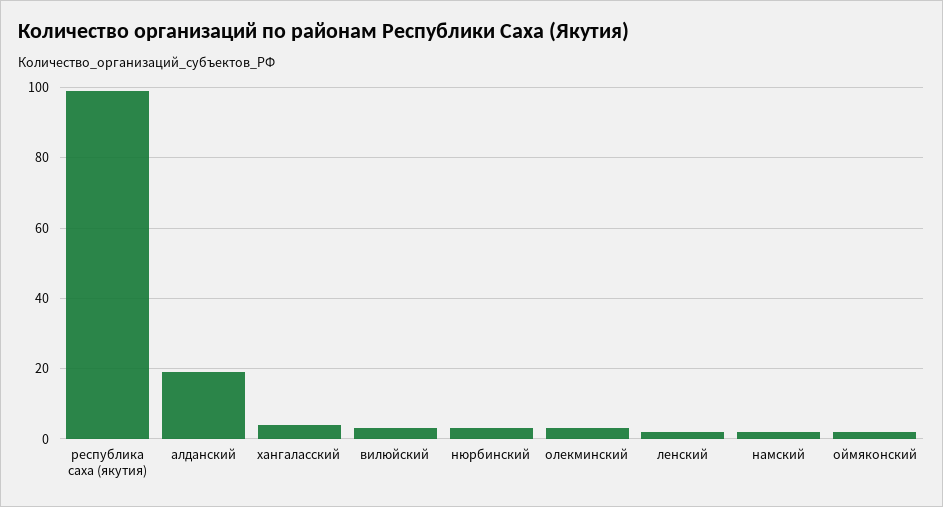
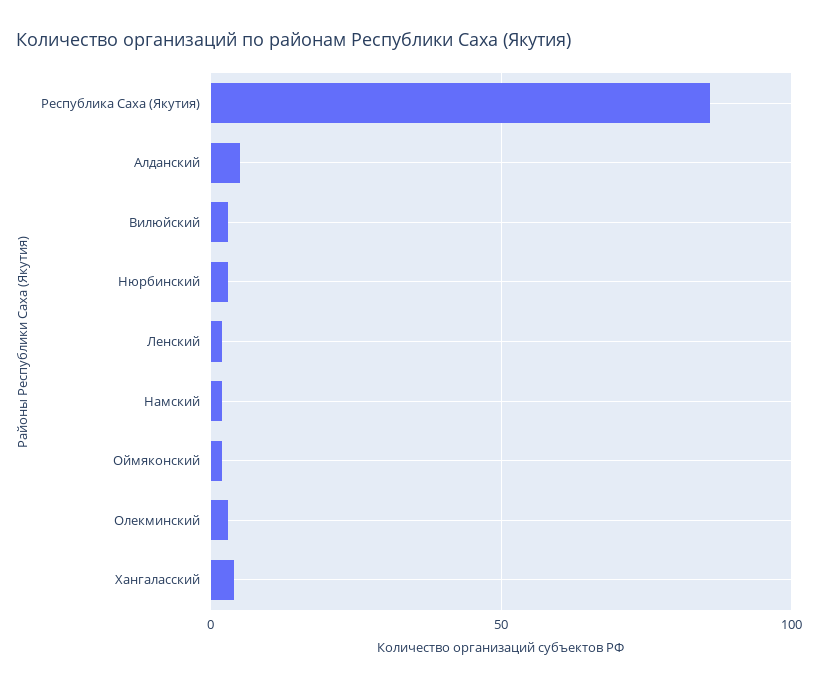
республика саха (якутия): 100 -> 85
алданский: 20 -> 5

